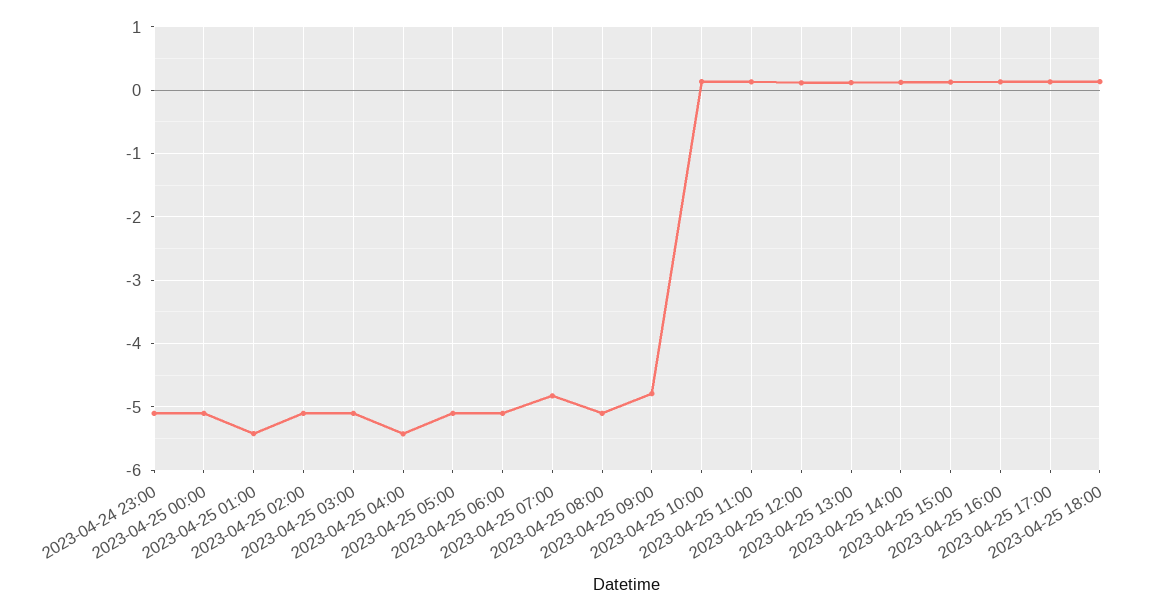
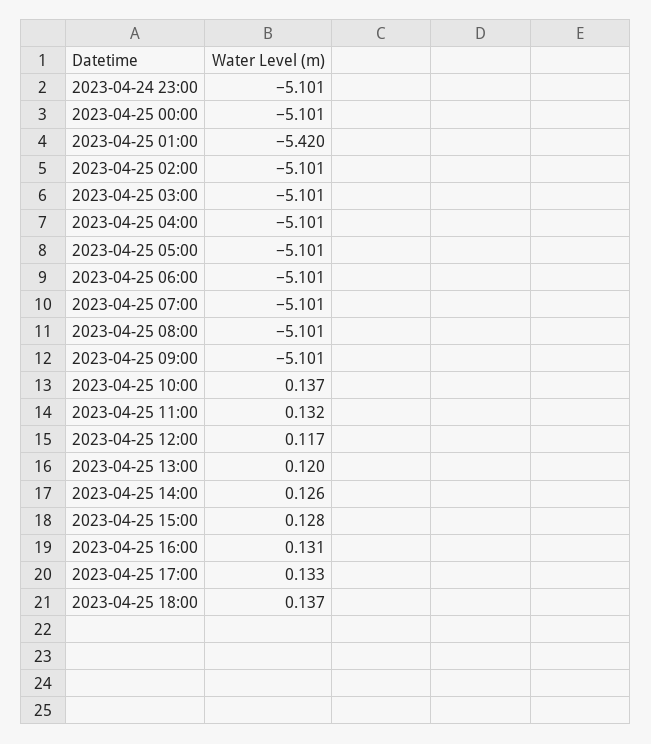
2023-04-25 04:00: -5.4 -> -5.101
2023-04-25 07:00: -4.8 -> -5.101
2023-04-25 09:00: -4.8 -> -5.101

